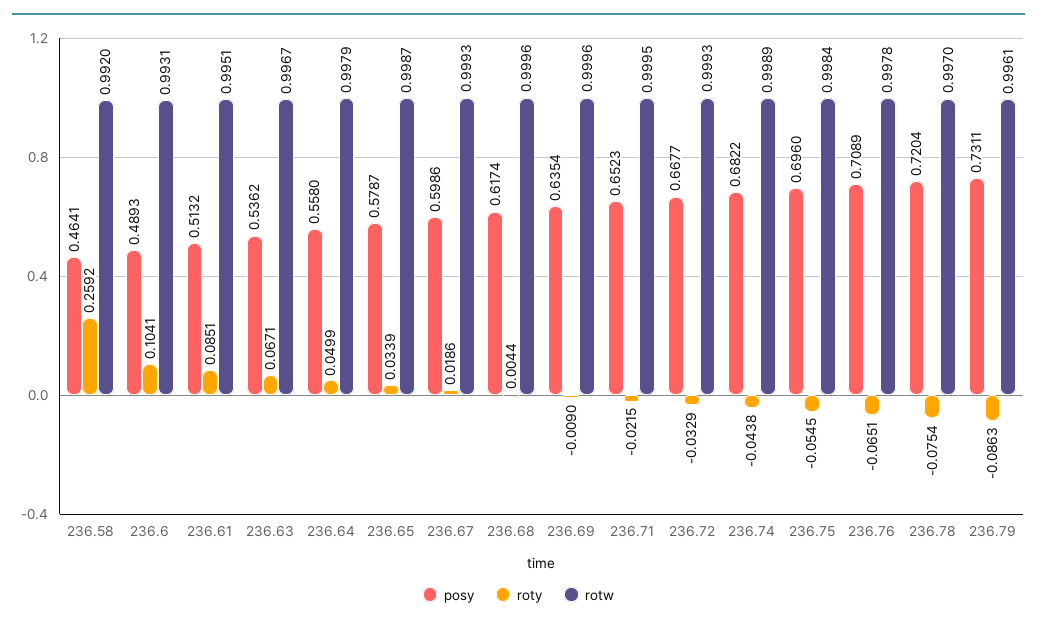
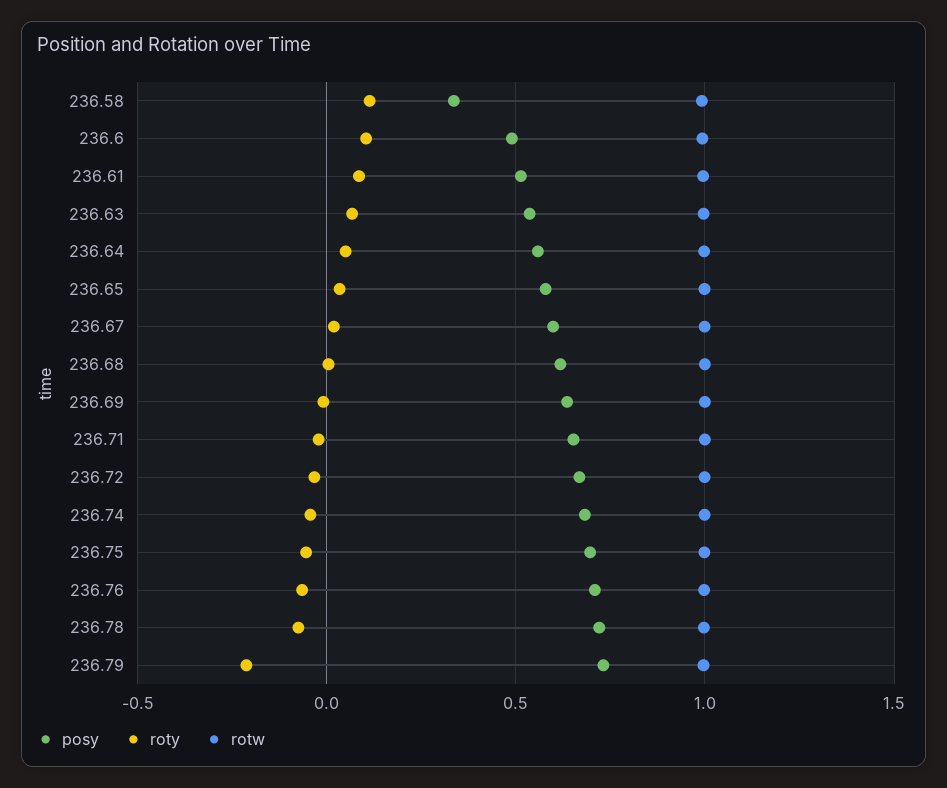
posy, 236.58: 0.4641 -> 0.35
roty, 236.58: 0.2592 -> 0.1
roty, 236.79: -0.0863 -> -0.2

